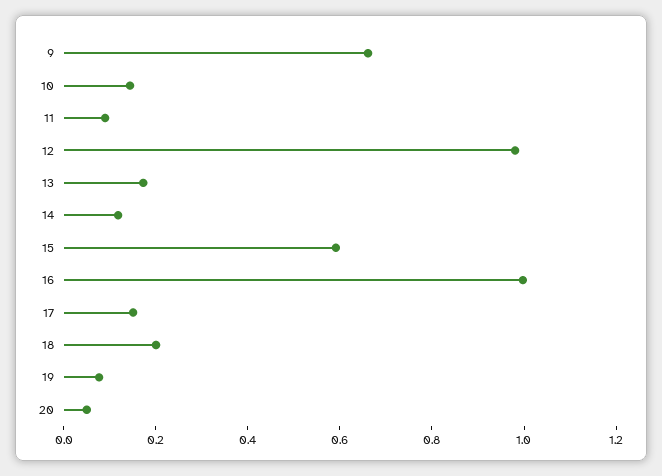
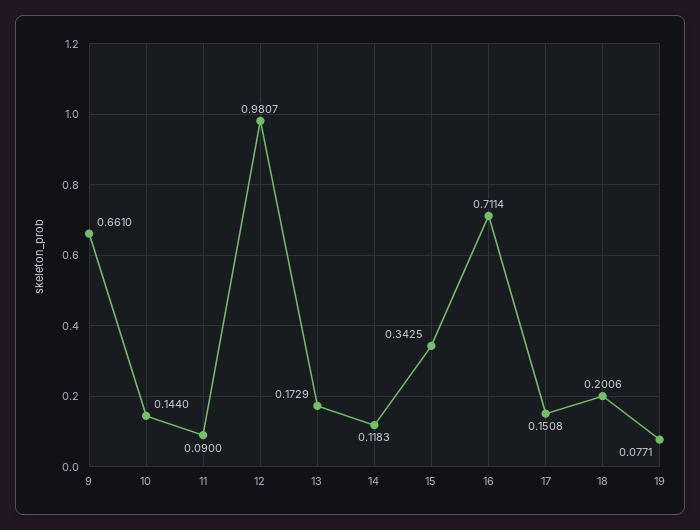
15: 0.6 -> 0.3425
16: 1 -> 0.7114
20: 0.05 -> none

